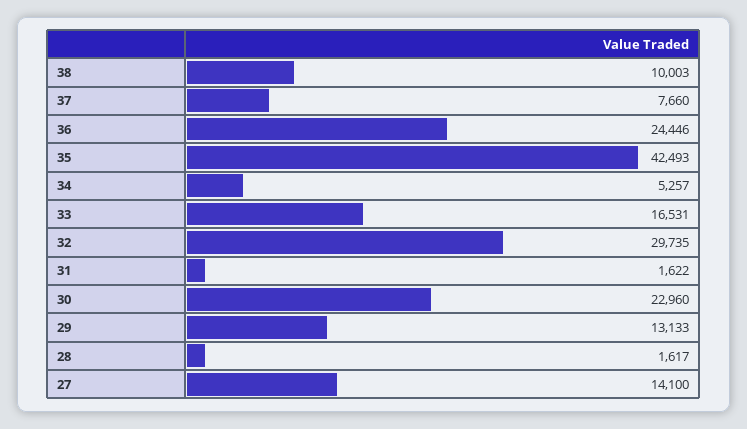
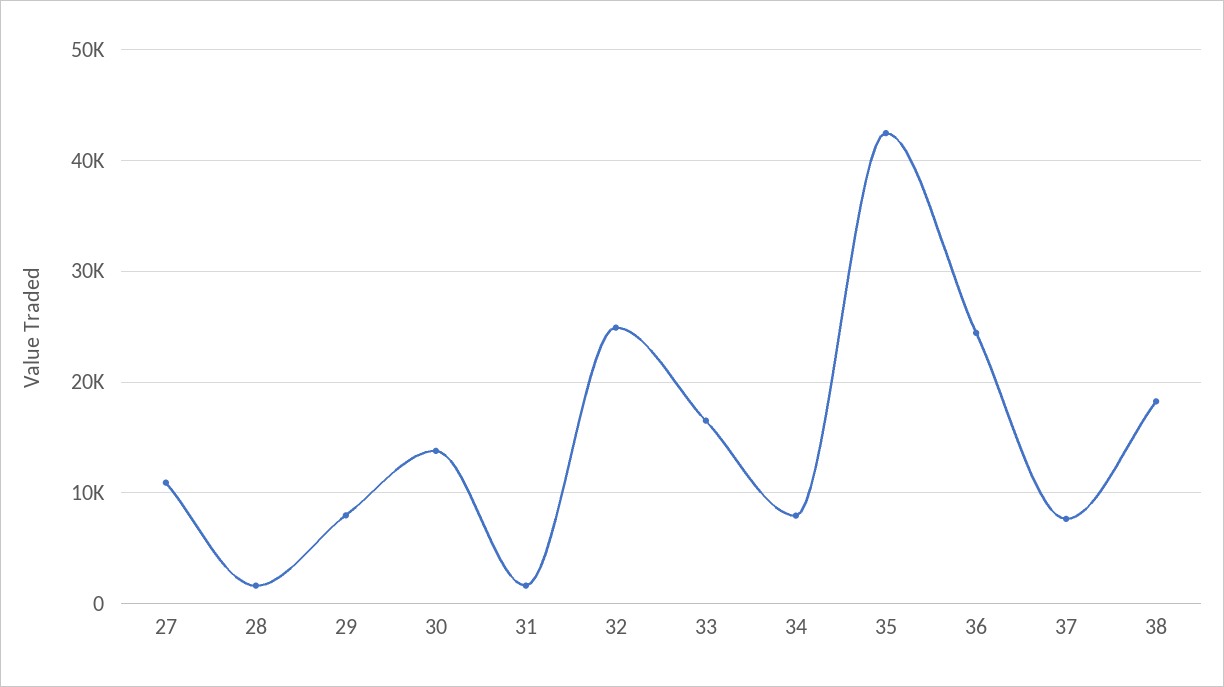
38: 10003 -> 18000
34: 5257 -> 8000
32: 29735 -> 25000
30: 22960 -> 14000
29: 13133 -> 8000
27: 14100 -> 11000

